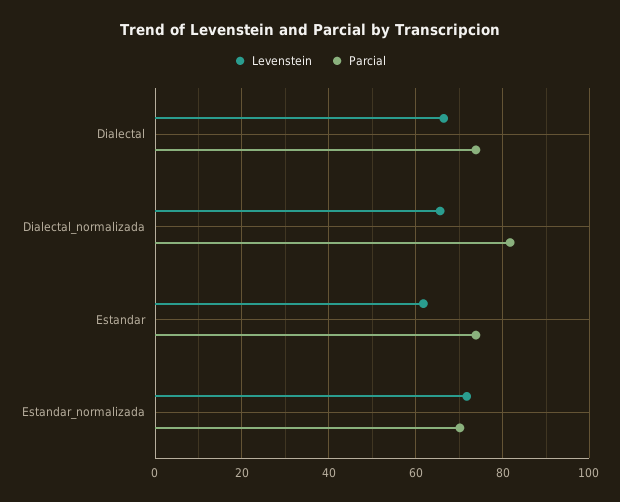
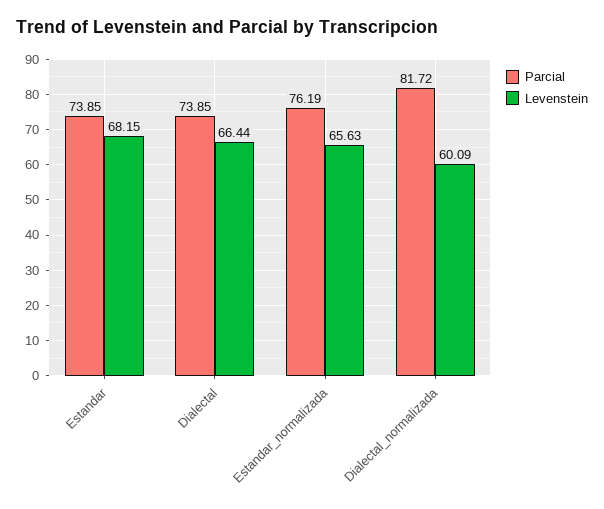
Levenstein, Dialectal_normalizada: 66 -> 60.09
Levenstein, Estandar: 62 -> 68.15
Levenstein, Estandar_normalizada: 72 -> 65.63
Parcial, Estandar_normalizada: 70 -> 76.19

